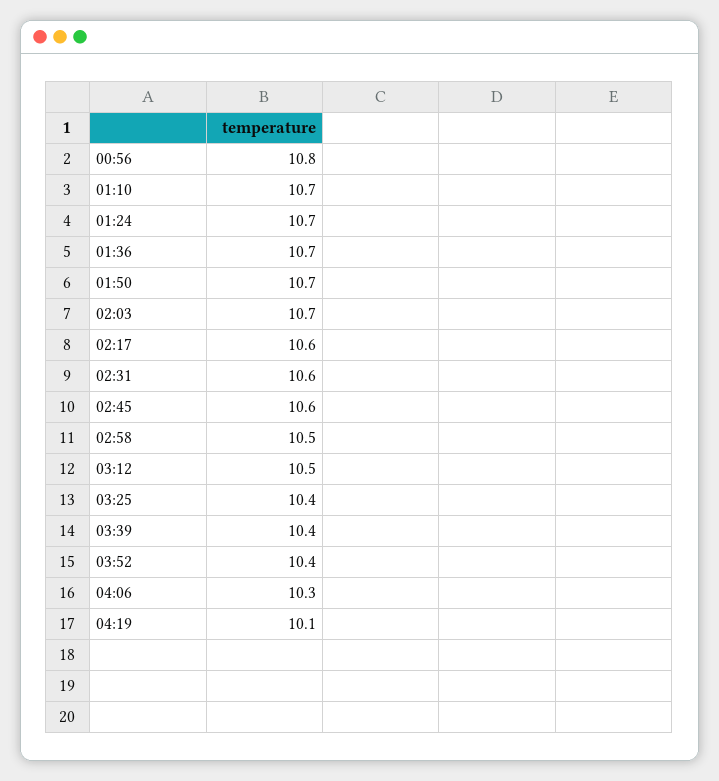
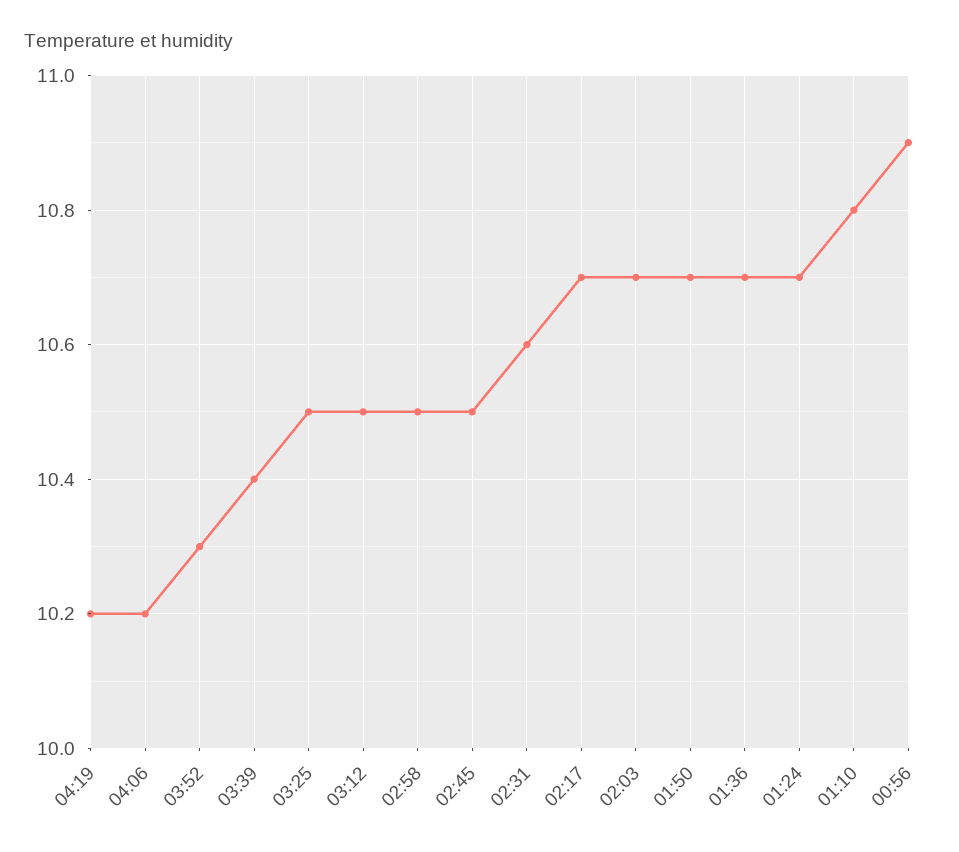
00:56: 10.8 -> 10.9
01:10: 10.7 -> 10.8
02:17: 10.6 -> 10.7
02:45: 10.6 -> 10.5
03:25: 10.4 -> 10.5
03:52: 10.4 -> 10.3
04:06: 10.3 -> 10.2
04:19: 10.1 -> 10.2

